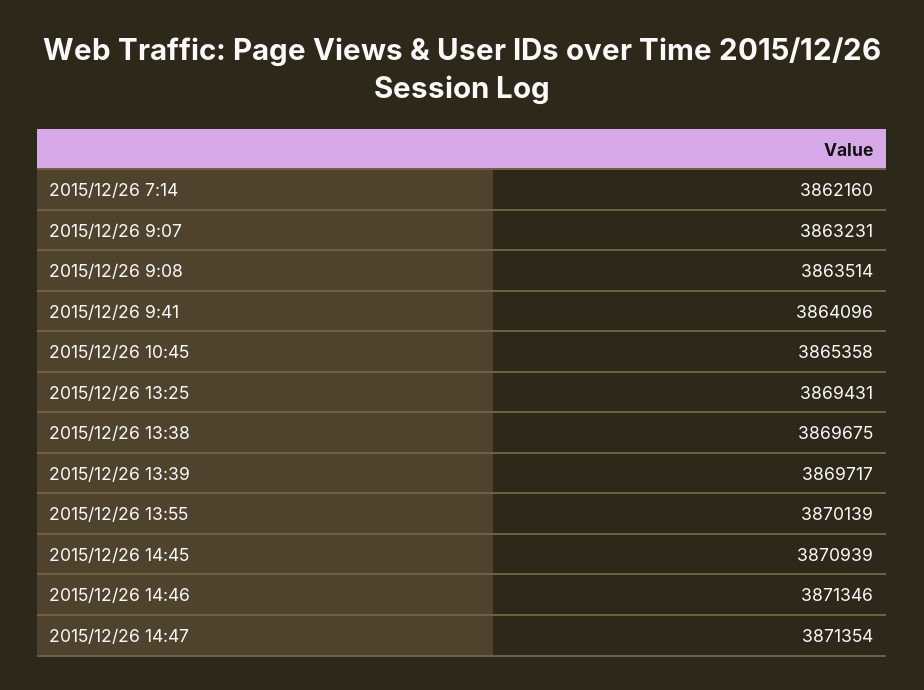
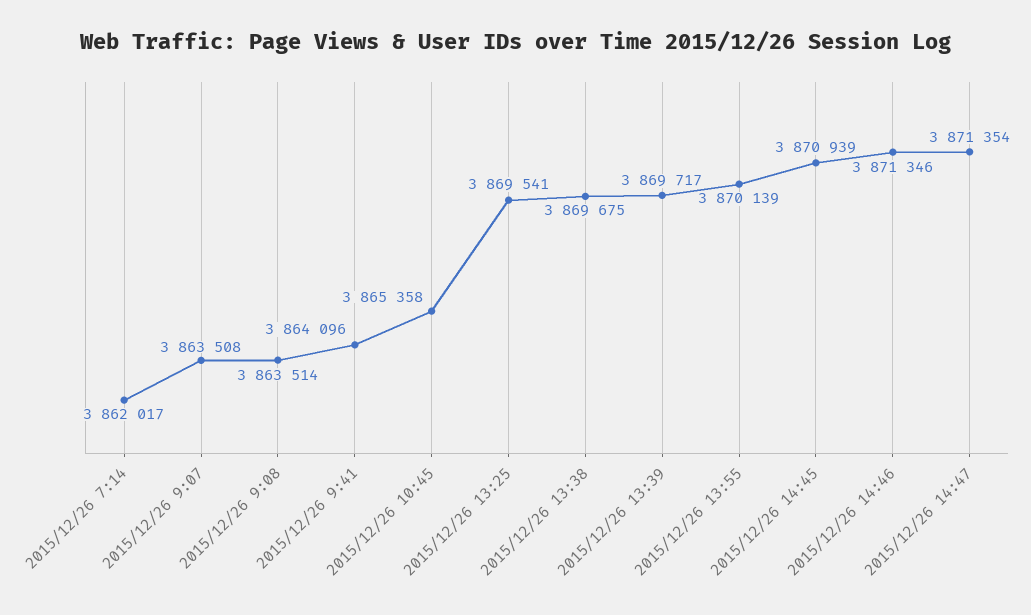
2015/12/26 7:14: 3862160 -> 3862017
2015/12/26 9:07: 3863231 -> 3863508
2015/12/26 13:25: 3869431 -> 3869541

